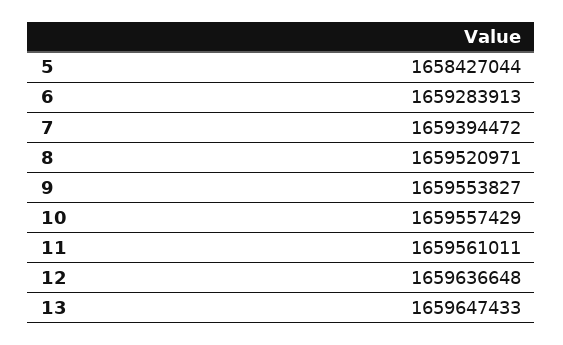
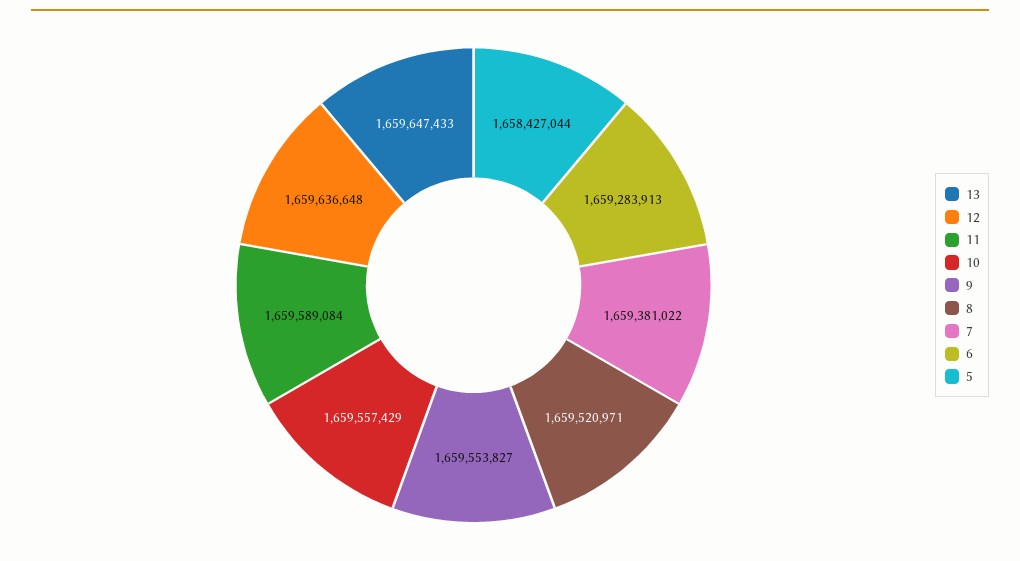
7: 1659394472 -> 1659381022
11: 1659561011 -> 1659589084

